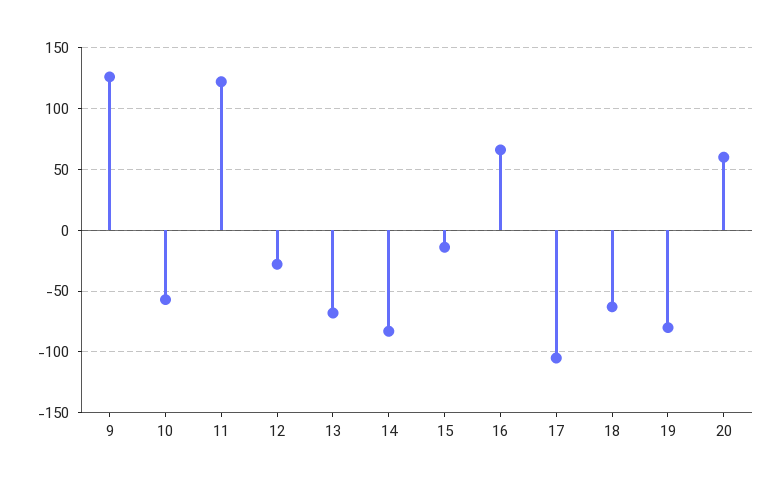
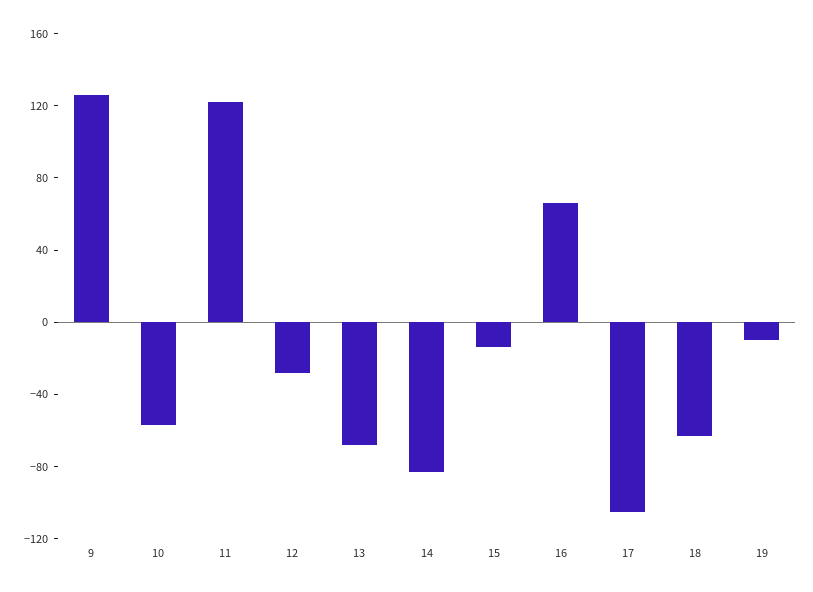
19: -80 -> -10
20: 60 -> none

